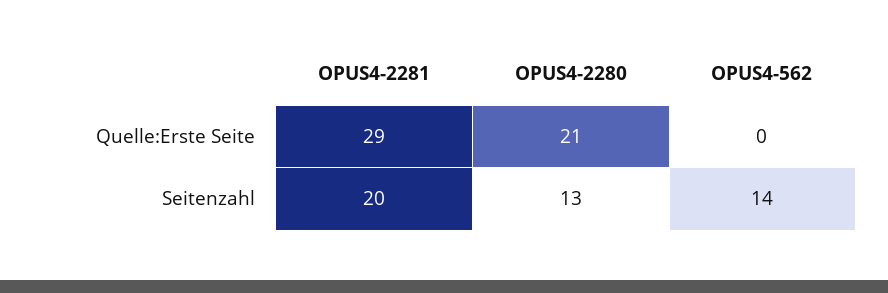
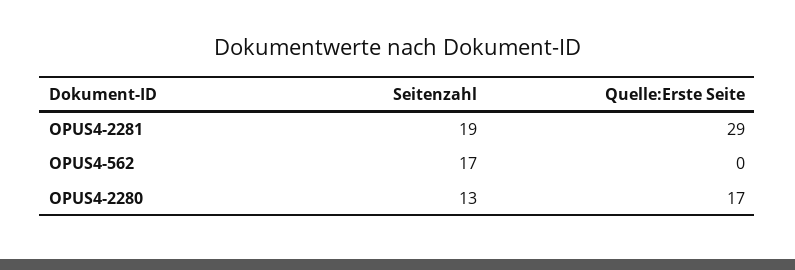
OPUS4-2280, Quelle:Erste Seite: 21 -> 17
OPUS4-2281, Seitenzahl: 20 -> 19
OPUS4-562, Seitenzahl: 14 -> 17

